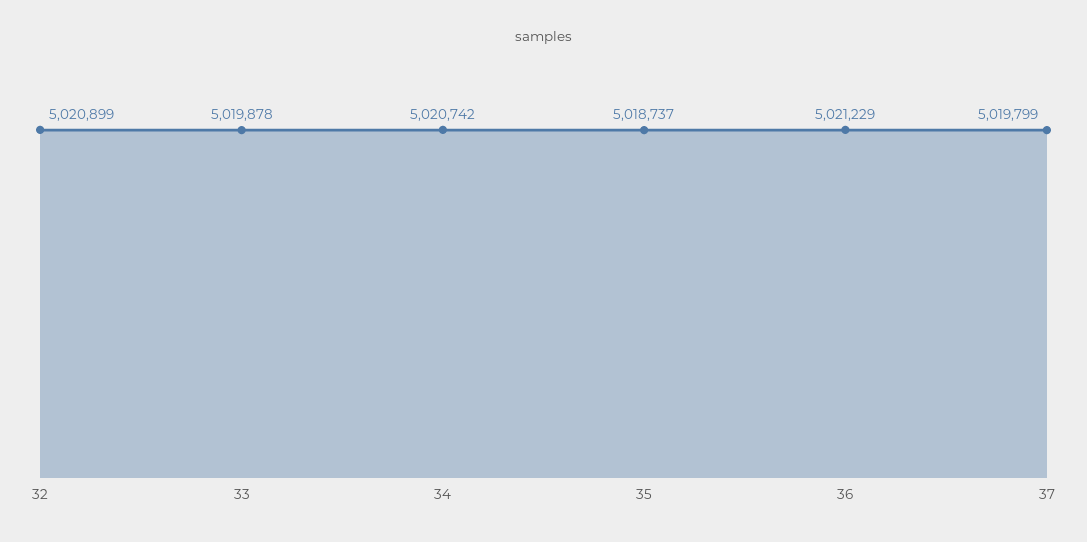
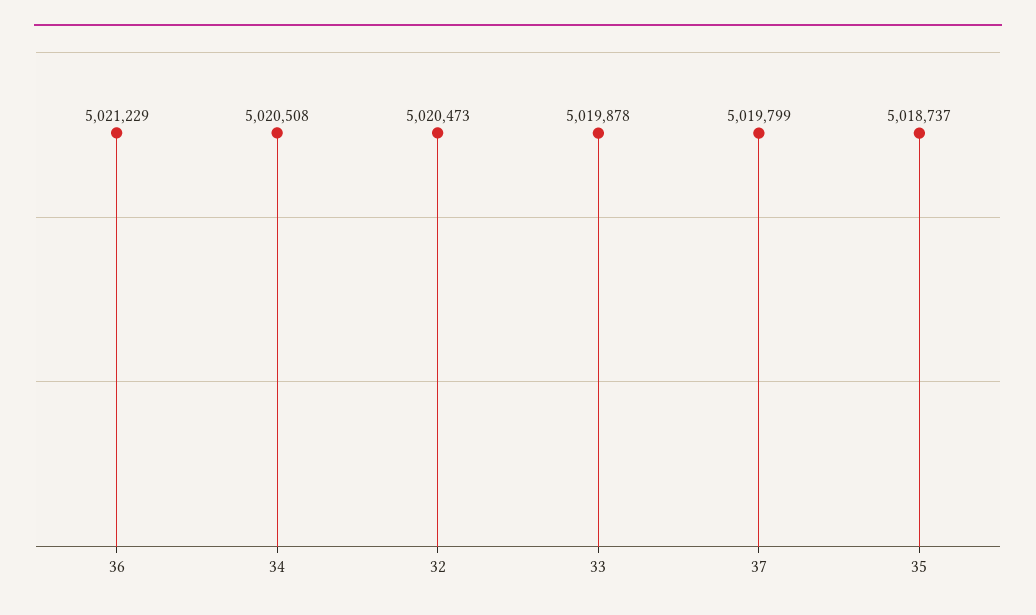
32: 5020899 -> 5020473
34: 5020742 -> 5020508

